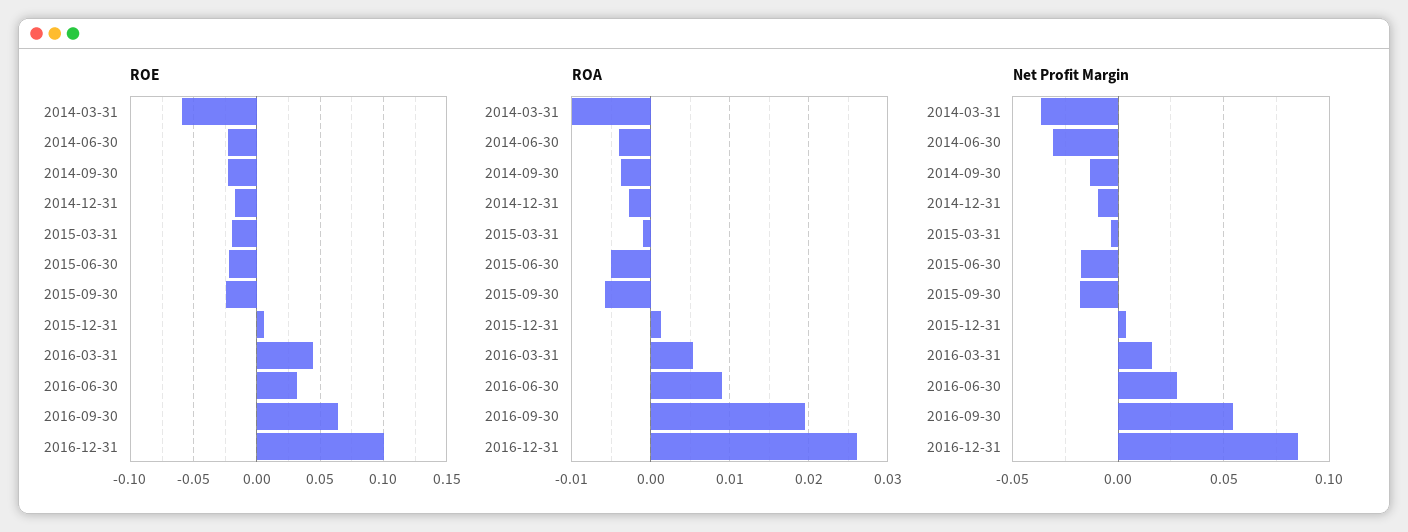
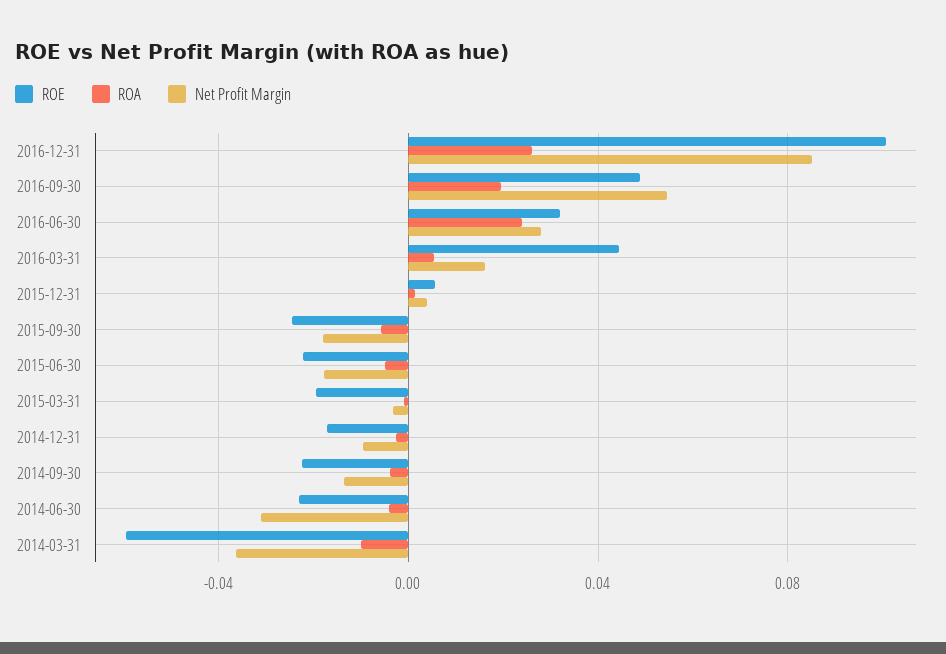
ROE, 2016-09-30: 0.065 -> 0.05
ROA, 2016-06-30: 0.009 -> 0.025

